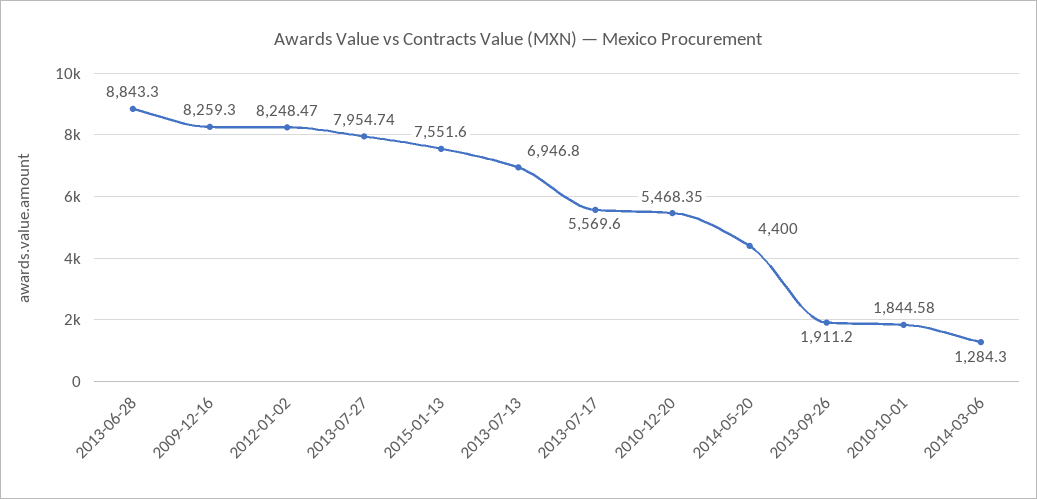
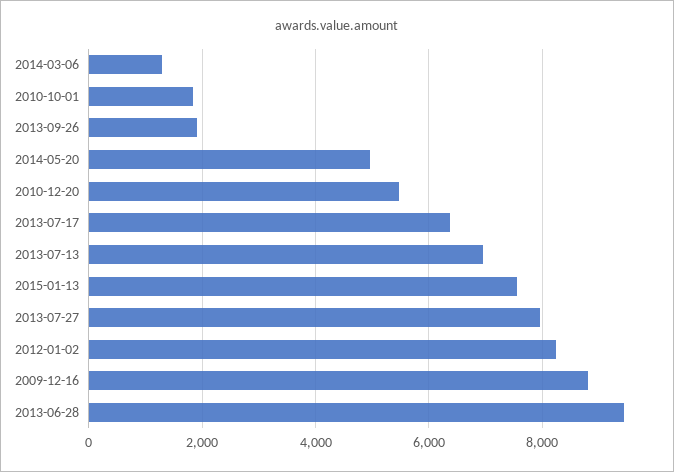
2013-06-28: 8843.3 -> 9400
2009-12-16: 8259.3 -> 8800
2013-07-17: 5569.6 -> 6400
2014-05-20: 4400 -> 5000

